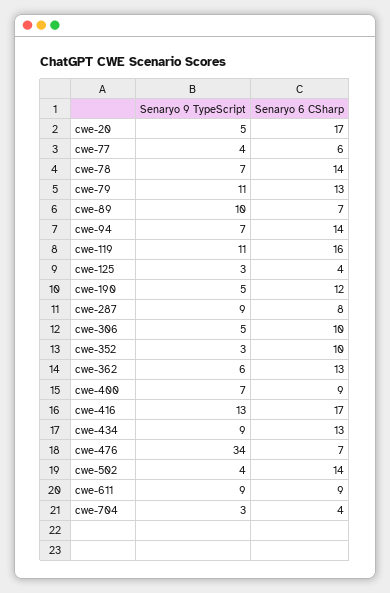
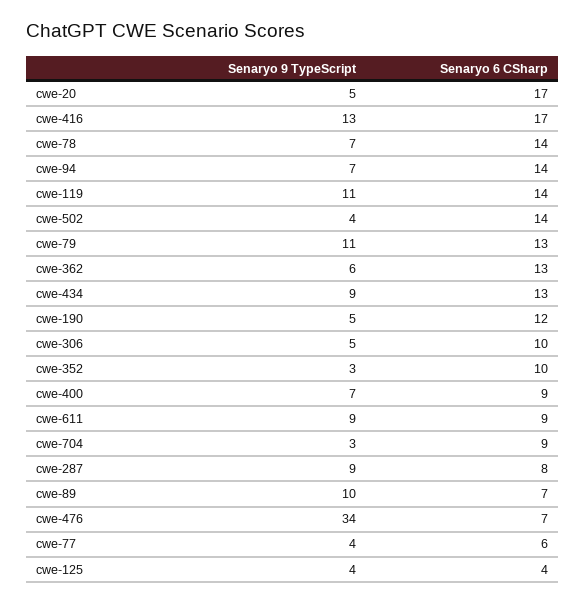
Senaryo 6 CSharp, cwe-119: 16 -> 14
Senaryo 9 TypeScript, cwe-125: 3 -> 4
Senaryo 6 CSharp, cwe-704: 4 -> 9

